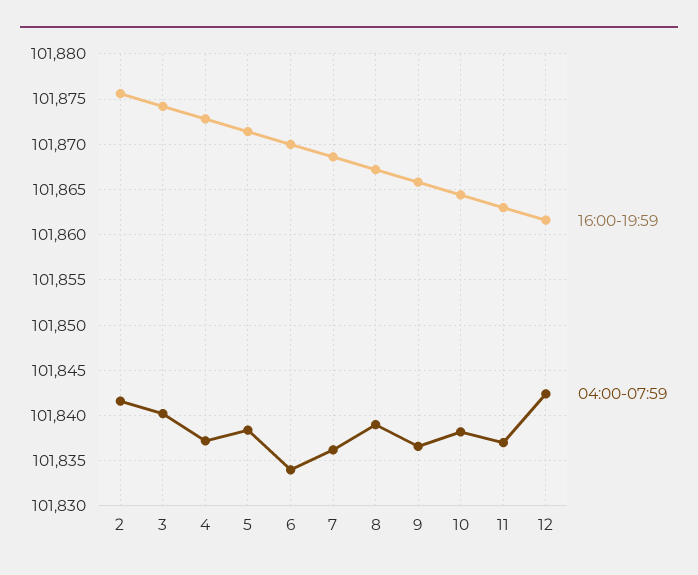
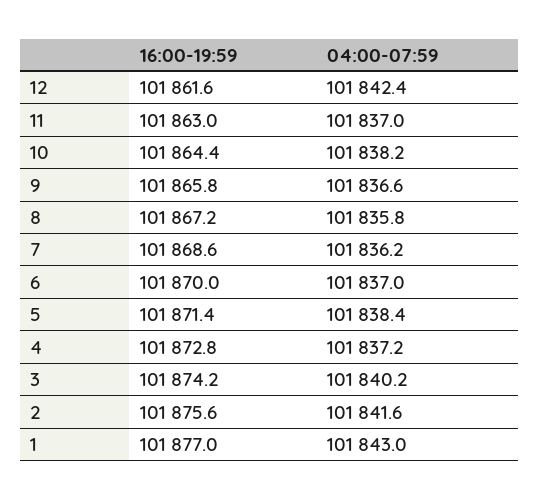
04:00-07:59, 6: 101834 -> 101837
04:00-07:59, 8: 101839 -> 101835.8
16:00-19:59, 1: none -> 101877
04:00-07:59, 1: none -> 101843

